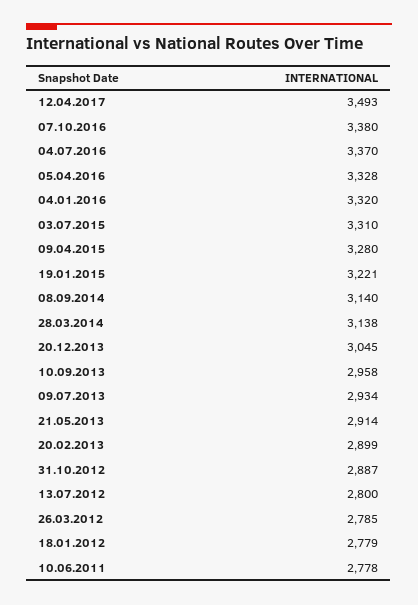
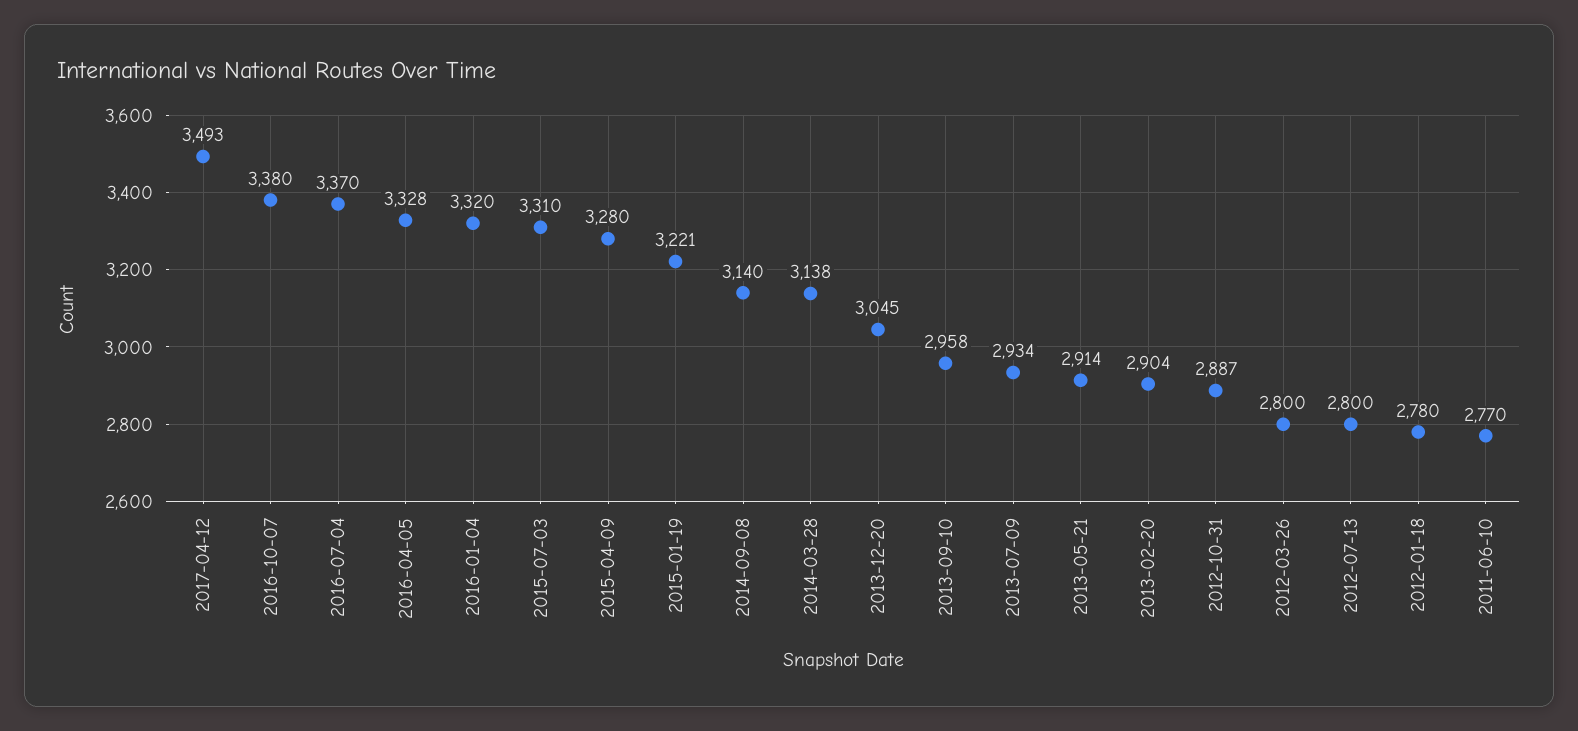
20.02.2013: 2899 -> 2904
26.03.2012: 2785 -> 2800
18.01.2012: 2779 -> 2780
10.06.2011: 2778 -> 2770

